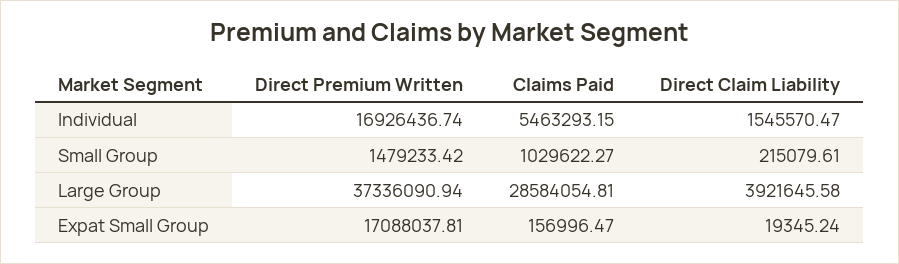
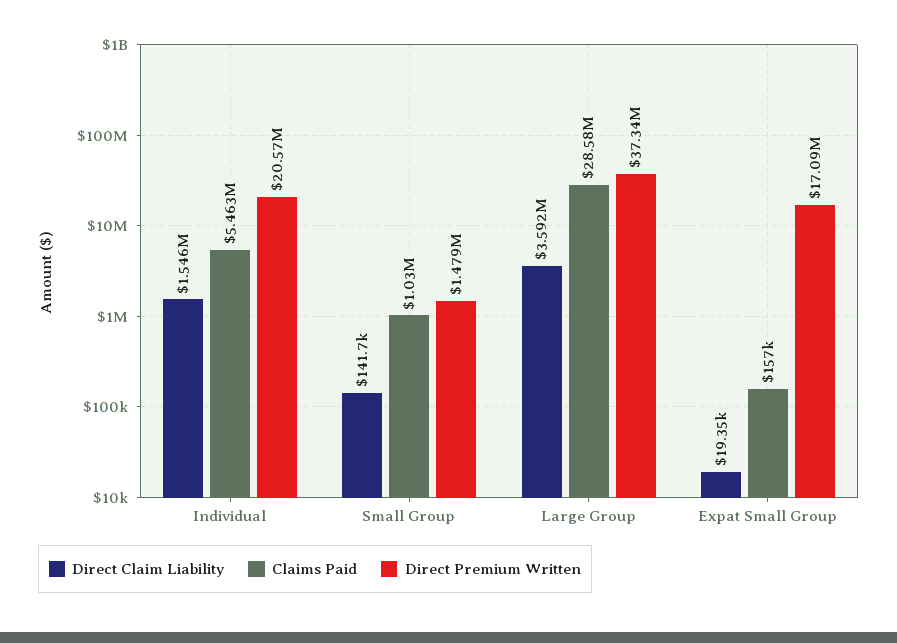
Direct Premium Written, Individual: 16926436.74 -> 20570000
Direct Claim Liability, Small Group: 215079.61 -> 141700
Direct Claim Liability, Large Group: 3921645.58 -> 3592000

